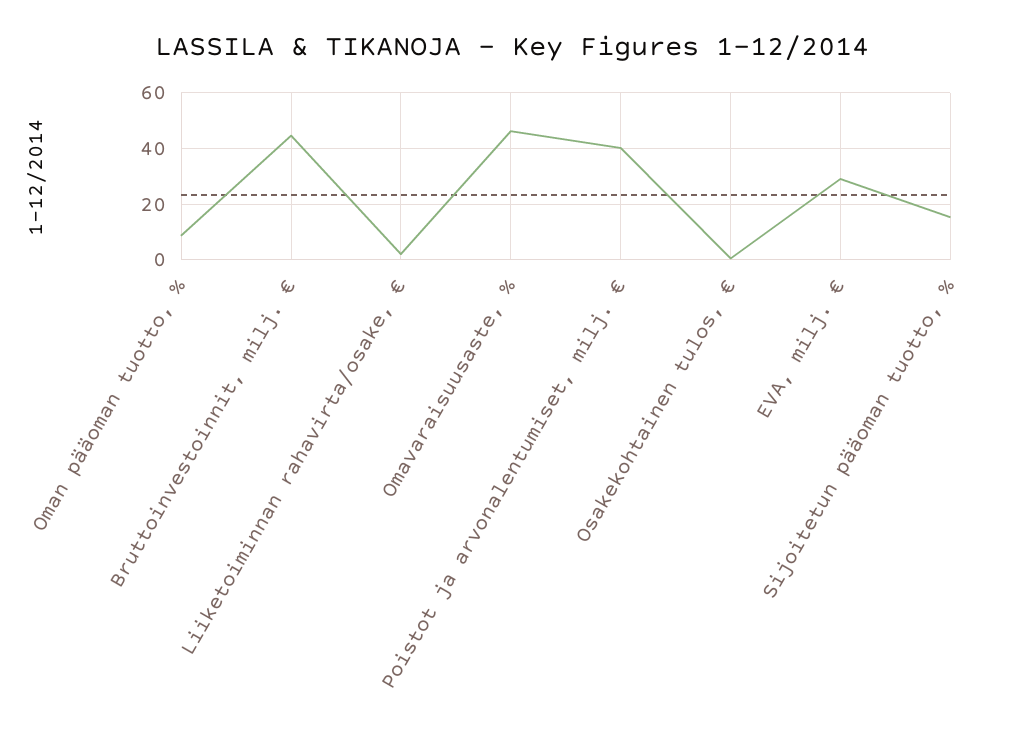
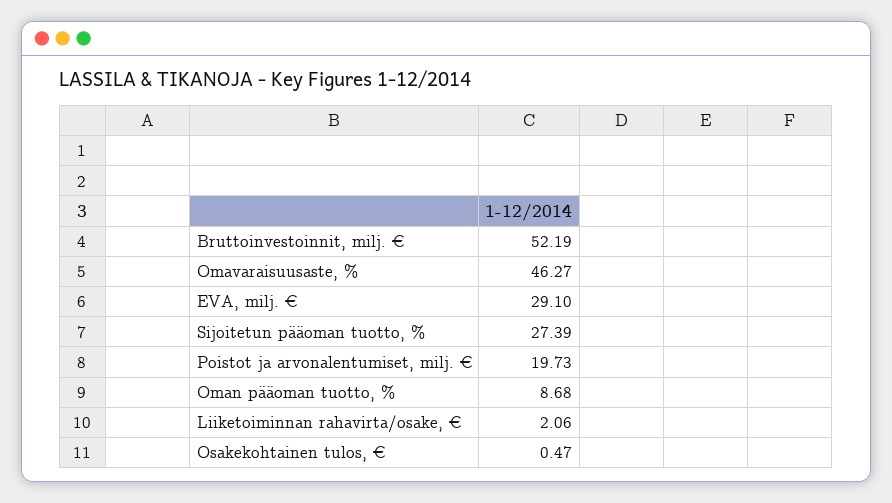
Bruttoinvestoinnit, milj. €: 45 -> 52.19
Poistot ja arvonalentumiset, milj. €: 40 -> 19.73
Sijoitetun pääoman tuotto, %: 15 -> 27.39

